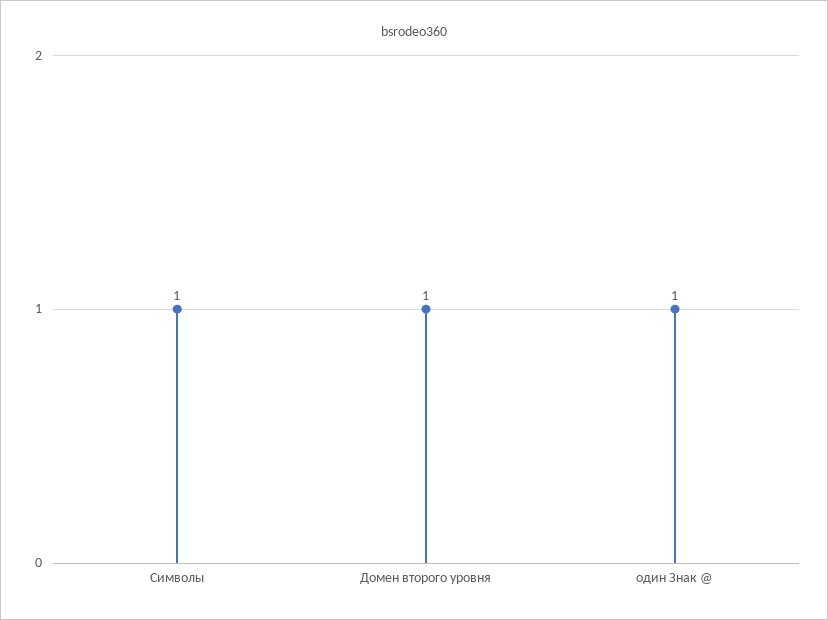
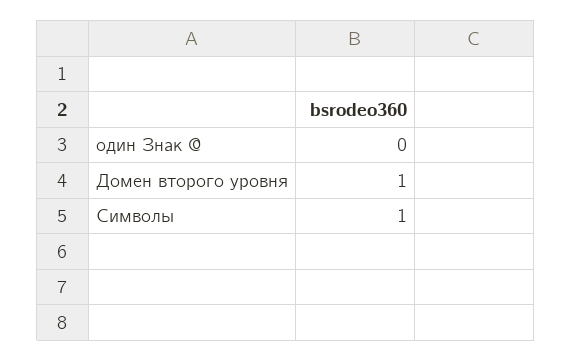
один Знак @: 1 -> 0

